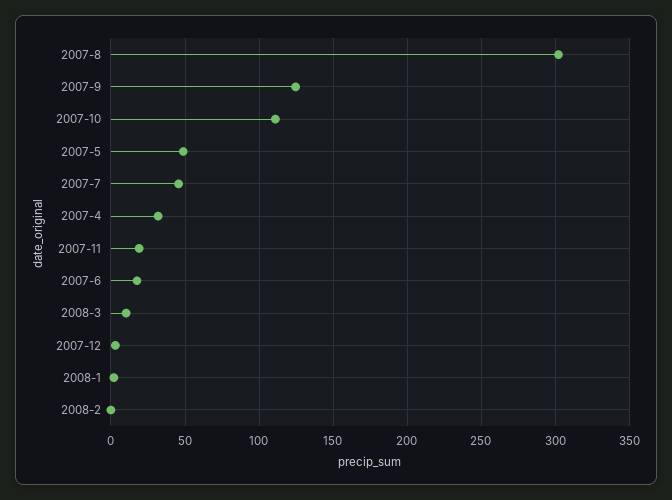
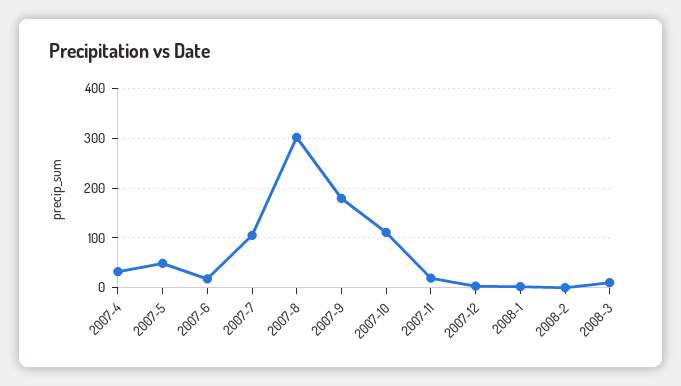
2007-9: 125 -> 180
2007-7: 45 -> 100

